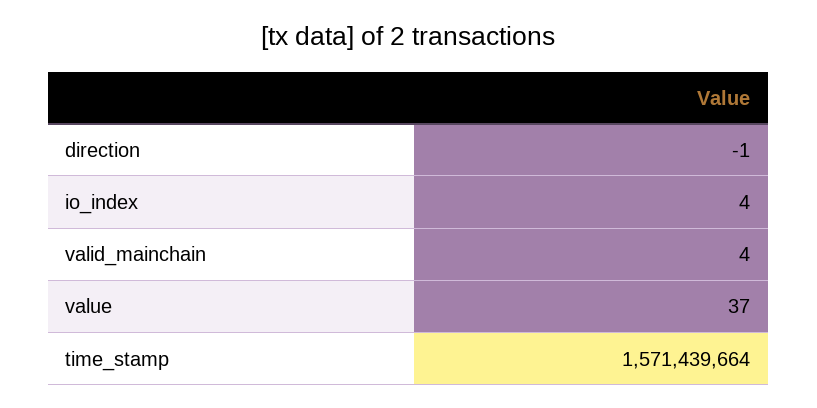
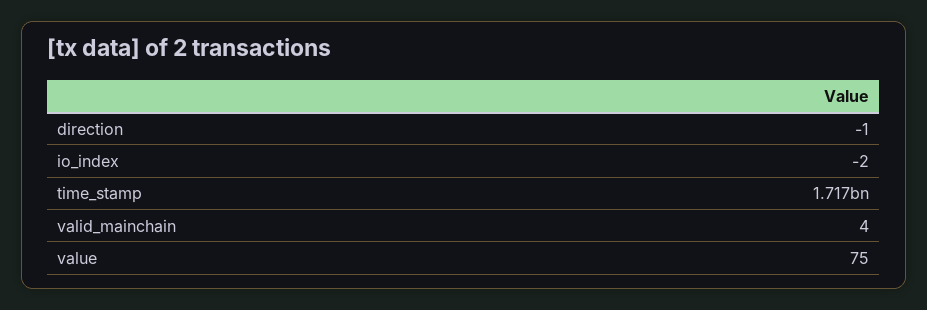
io_index: 4 -> -2
value: 37 -> 75
time_stamp: 1571439664 -> 1717000000

